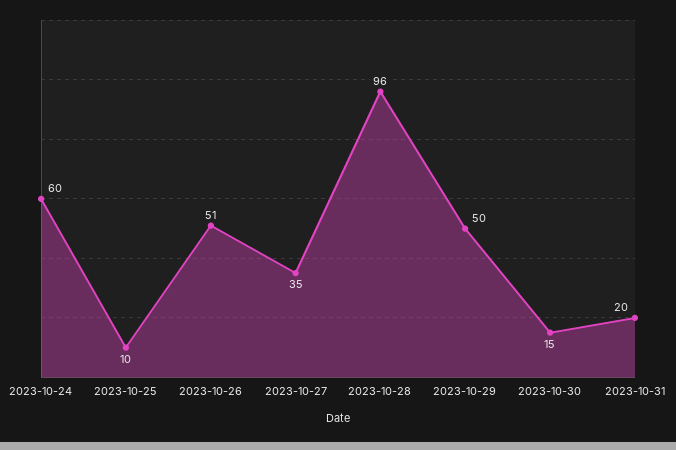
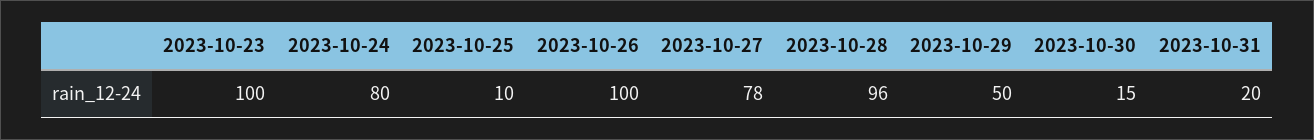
2023-10-24: 60 -> 80
2023-10-26: 51 -> 100
2023-10-27: 35 -> 78
2023-10-23: none -> 100

